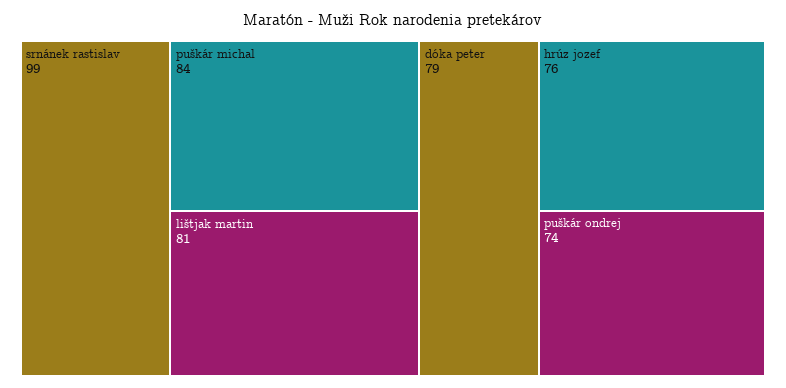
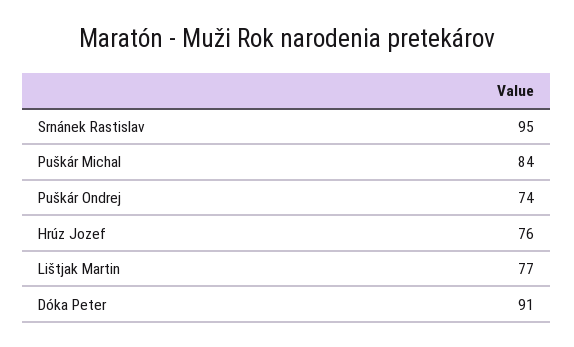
srnánek rastislav: 99 -> 95
lištjak martin: 81 -> 77
dóka peter: 79 -> 91

